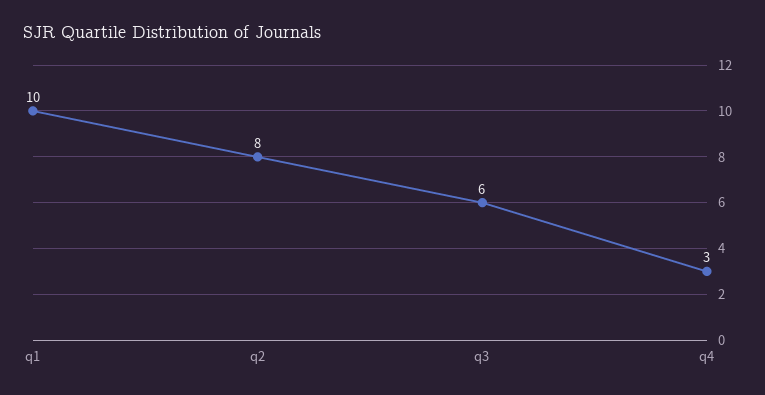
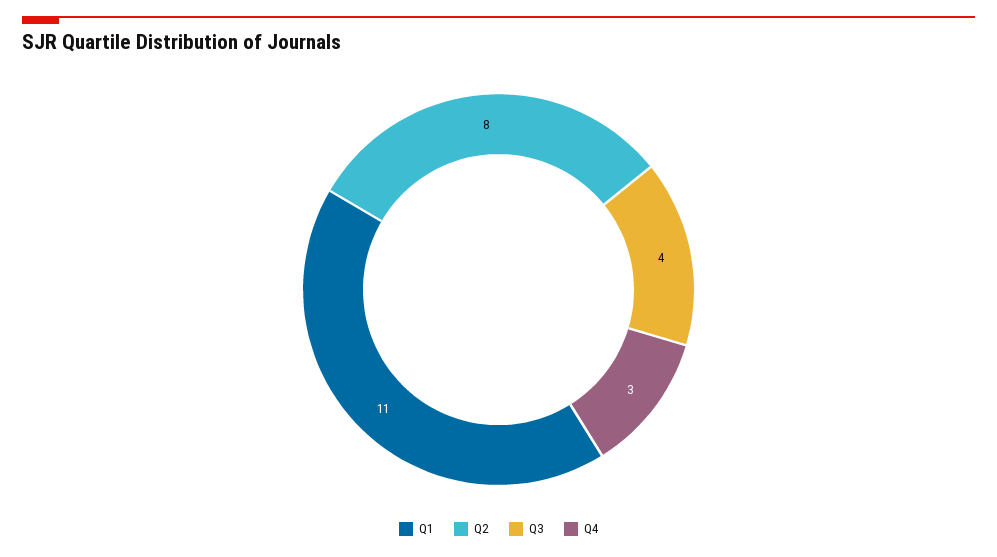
q1: 10 -> 11
q3: 6 -> 4

